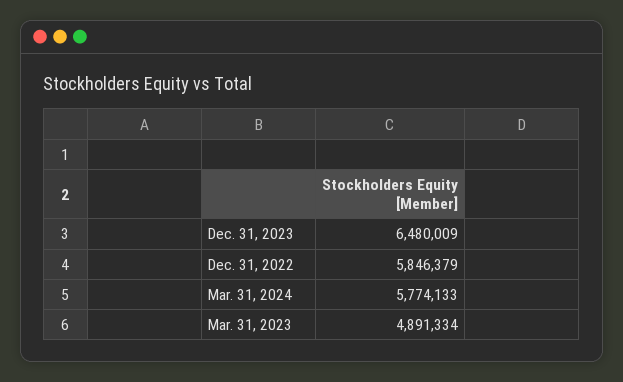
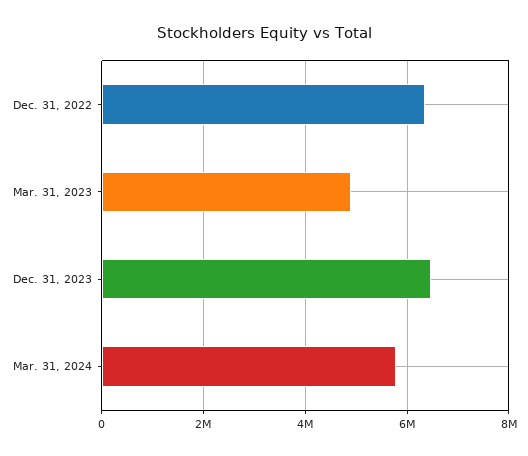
Dec. 31, 2022: 5846379 -> 6400000

